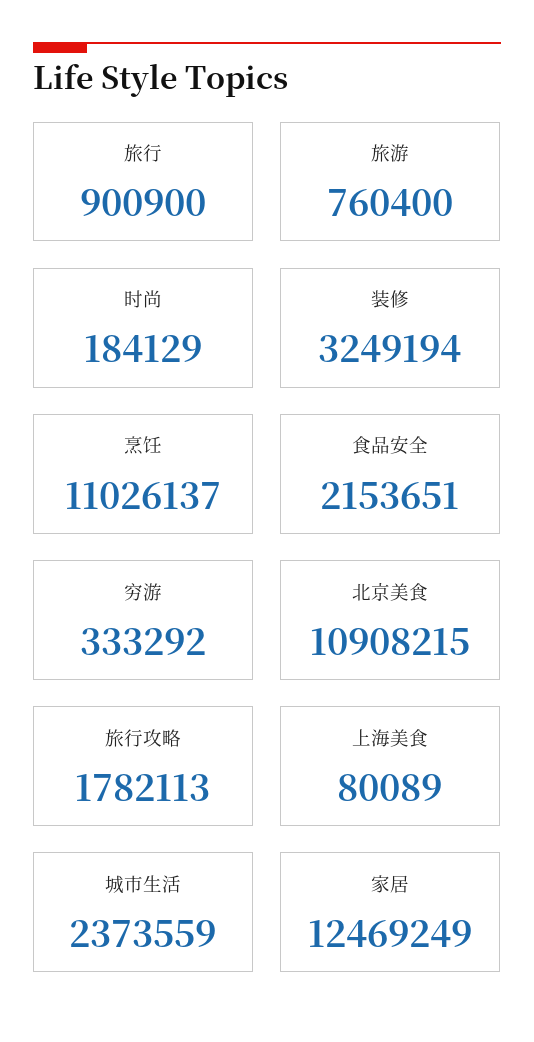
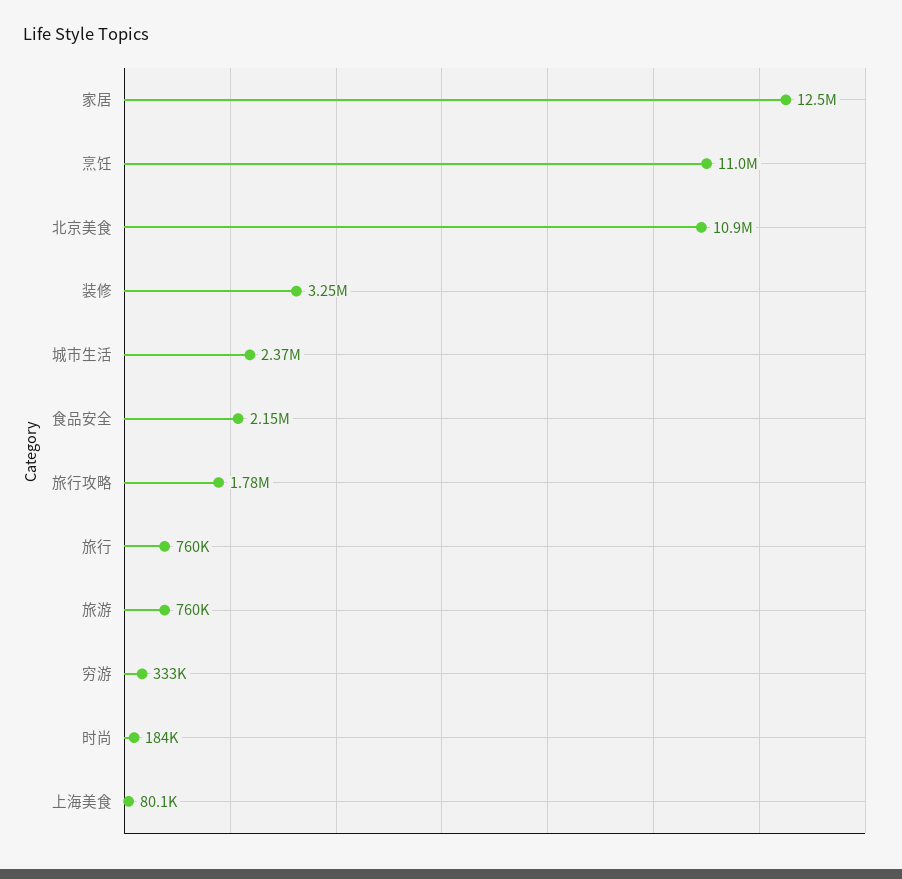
旅行: 900900 -> 760000

